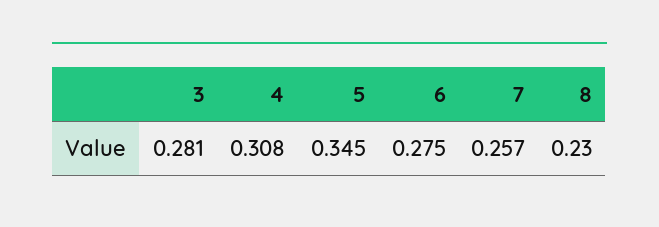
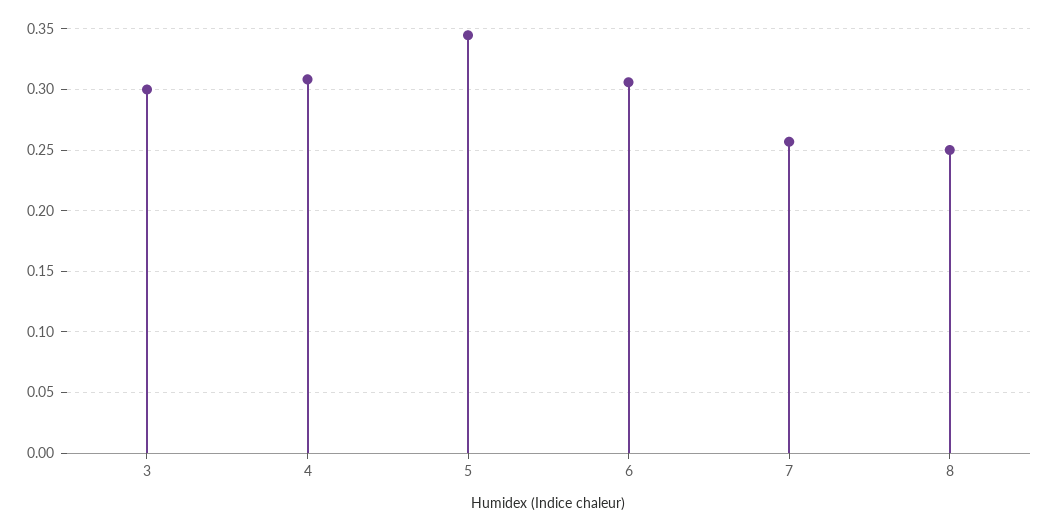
3: 0.281 -> 0.3
6: 0.275 -> 0.305
8: 0.23 -> 0.25

